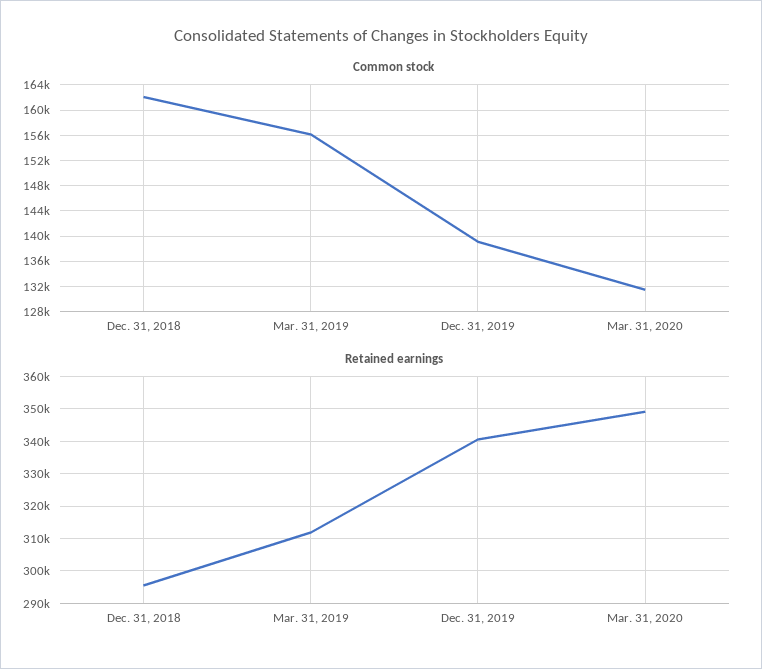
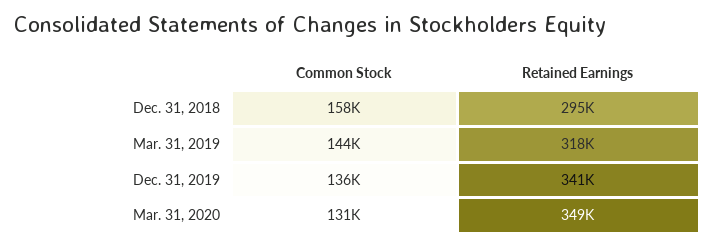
Common stock, Dec. 31, 2018: 162000 -> 158000
Common stock, Mar. 31, 2019: 156000 -> 144000
Common stock, Dec. 31, 2019: 139000 -> 136000
Retained earnings, Mar. 31, 2019: 312000 -> 318000

